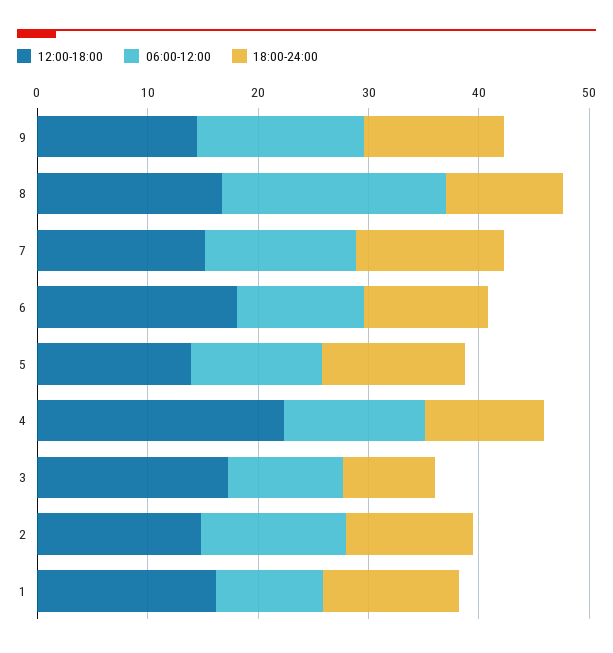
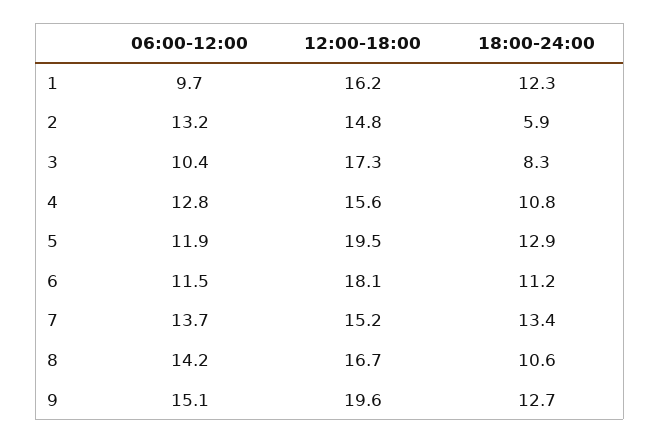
12:00-18:00, 9: 14 -> 19.6
06:00-12:00, 8: 20 -> 14.2
12:00-18:00, 5: 14 -> 19.5
12:00-18:00, 4: 22 -> 15.6
18:00-24:00, 2: 12 -> 5.9

